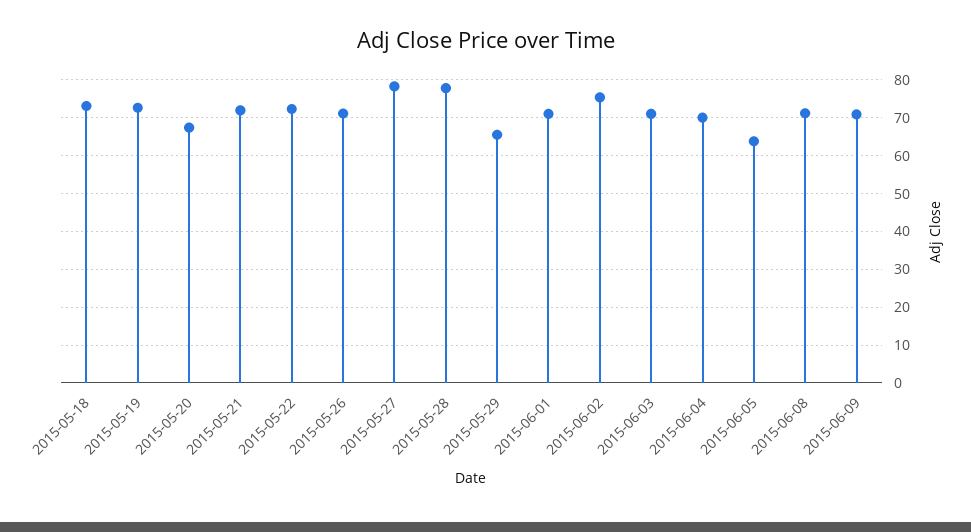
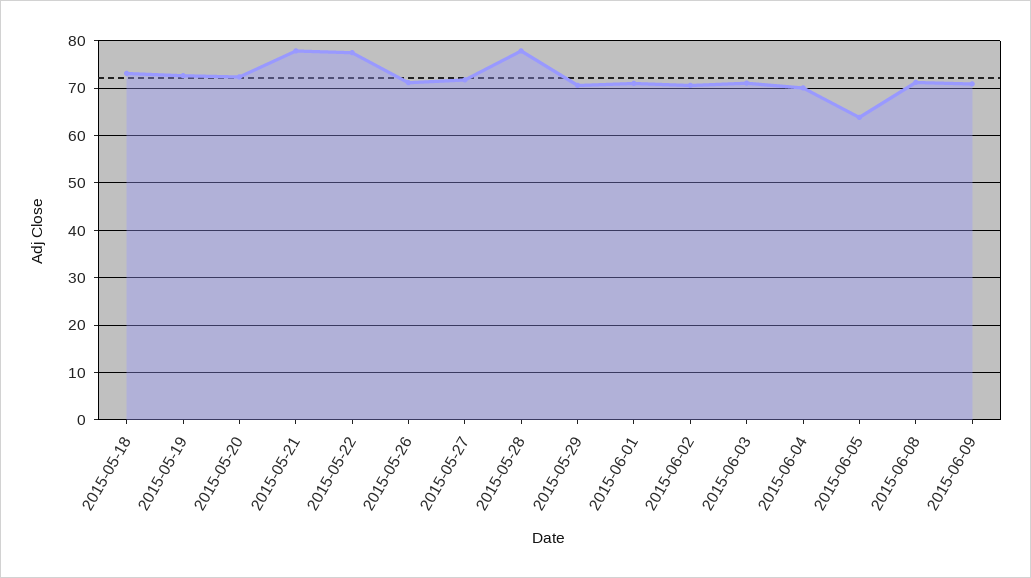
2015-05-20: 68 -> 72
2015-05-21: 72 -> 78
2015-05-22: 72 -> 78
2015-05-27: 78 -> 72
2015-05-29: 66 -> 70
2015-06-02: 76 -> 70

